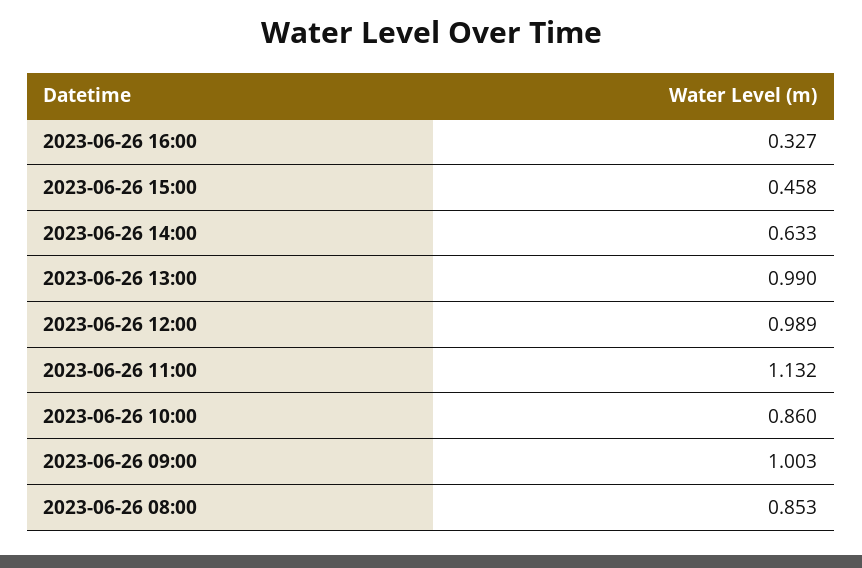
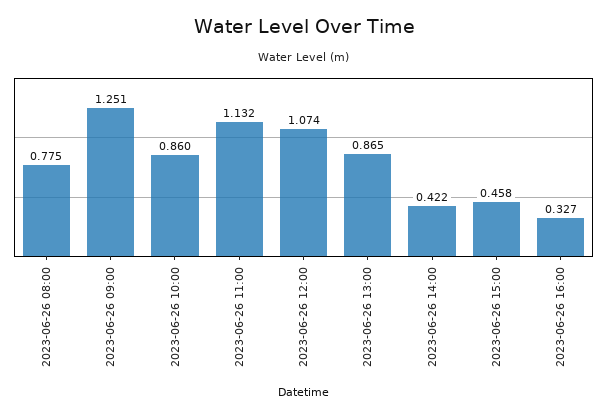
2023-06-26 14:00: 0.633 -> 0.422
2023-06-26 13:00: 0.99 -> 0.865
2023-06-26 12:00: 0.989 -> 1.074
2023-06-26 09:00: 1.003 -> 1.251
2023-06-26 08:00: 0.853 -> 0.775

